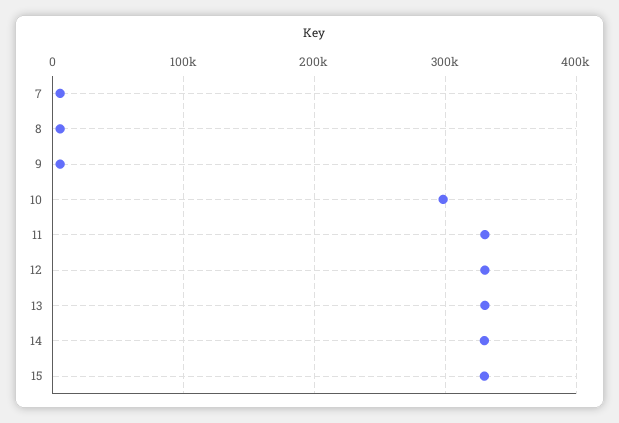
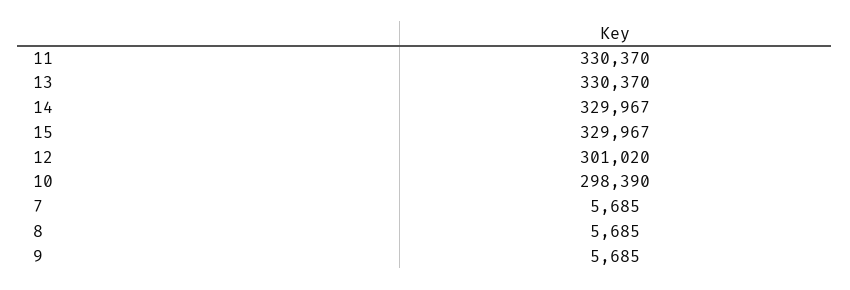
12: 330000 -> 301020

